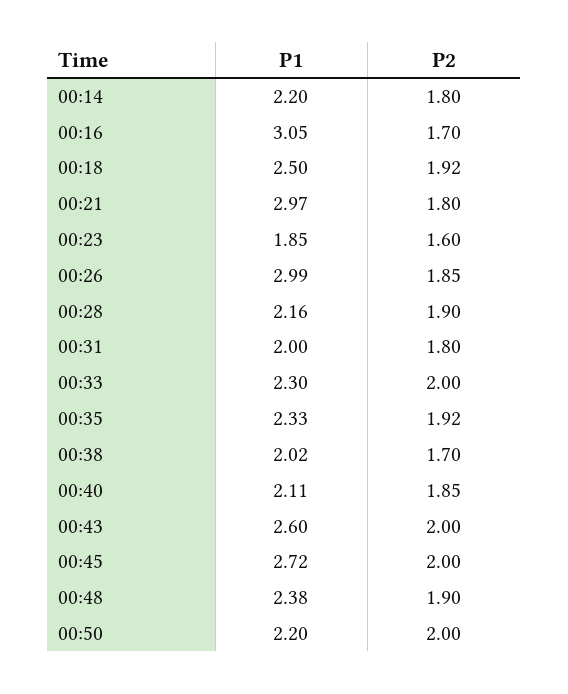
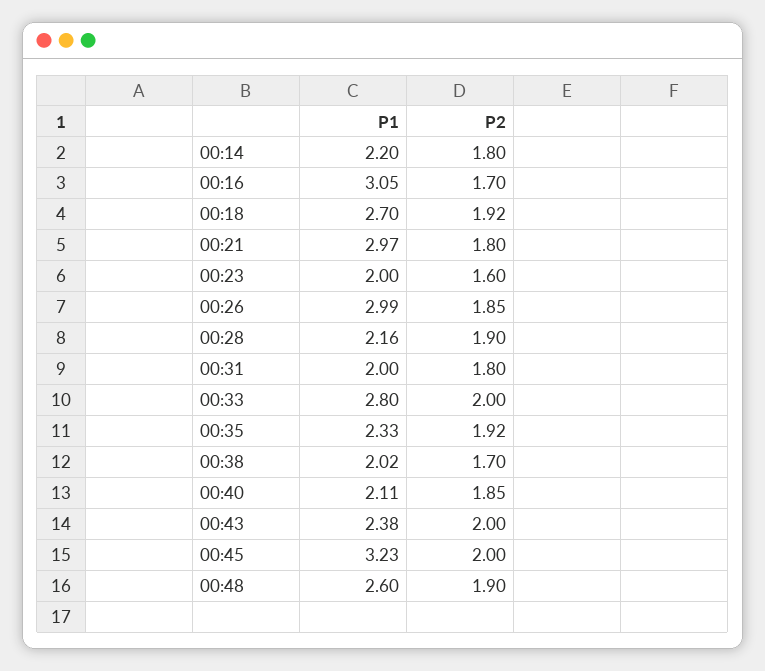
P1, 00:18: 2.5 -> 2.7
P1, 00:23: 1.85 -> 2
P1, 00:33: 2.3 -> 2.8
P1, 00:43: 2.6 -> 2.38
P1, 00:45: 2.72 -> 3.23
P1, 00:48: 2.38 -> 2.6
P1, 00:50: 2.2 -> none
P2, 00:50: 2 -> none

